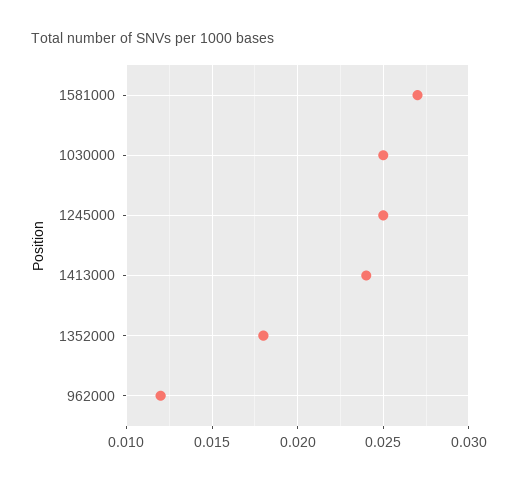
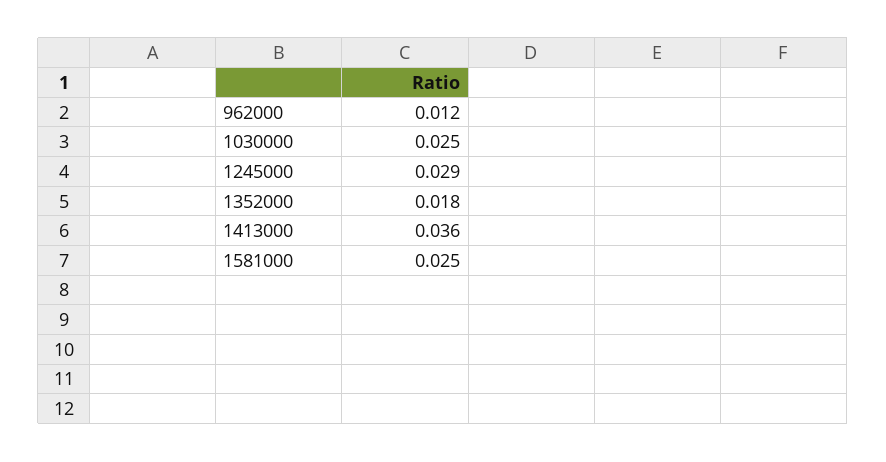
1581000: 0.027 -> 0.025
1245000: 0.025 -> 0.029
1413000: 0.024 -> 0.036

